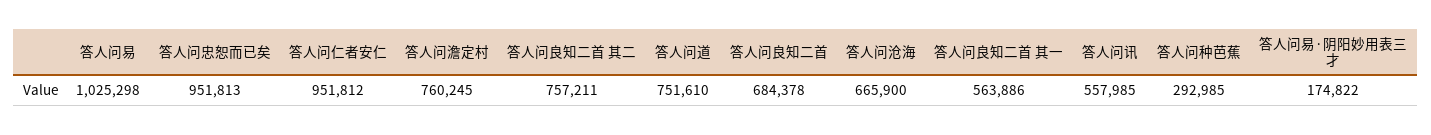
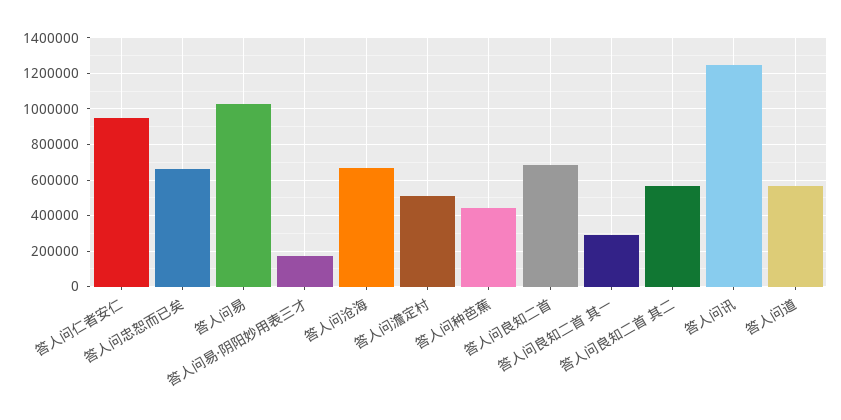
答人问忠恕而已矣: 951813 -> 650000
答人问澹定村: 760245 -> 500000
答人问良知二首 其二: 757211 -> 550000
答人问道: 751610 -> 550000
答人问良知二首 其一: 563886 -> 300000
答人问讯: 557985 -> 1250000
答人问种芭蕉: 292985 -> 450000

